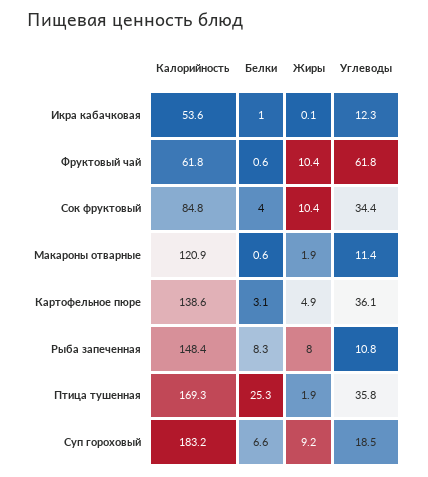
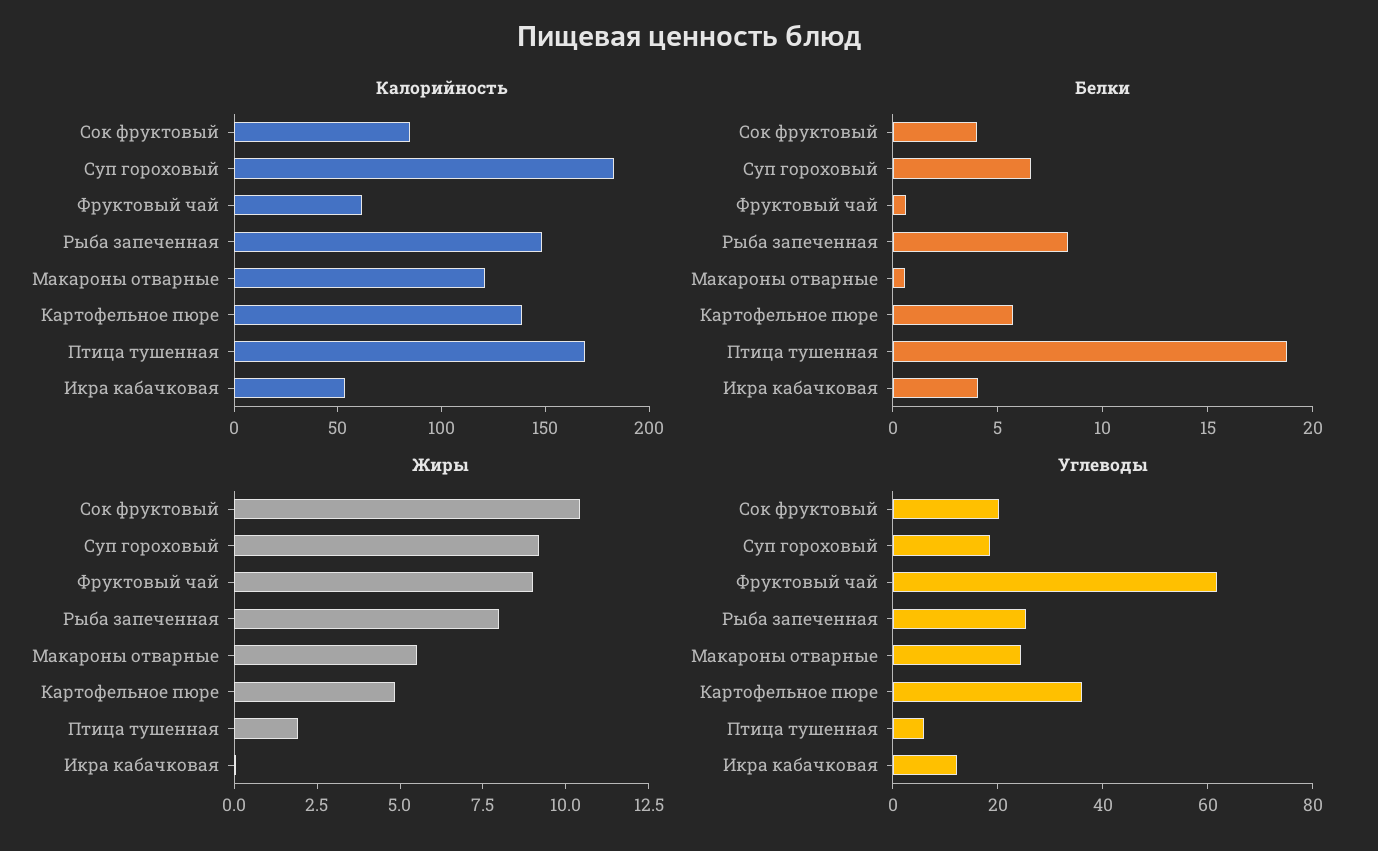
Белки, Икра кабачковая: 1 -> 4
Жиры, Фруктовый чай: 10.4 -> 9
Углеводы, Сок фруктовый: 34.4 -> 20
Жиры, Макароны отварные: 1.9 -> 5.5
Углеводы, Макароны отварные: 11.4 -> 25
Белки, Картофельное пюре: 3.1 -> 6
Углеводы, Рыба запеченная: 10.8 -> 25
Белки, Птица тушенная: 25.3 -> 19
Углеводы, Птица тушенная: 35.8 -> 5

